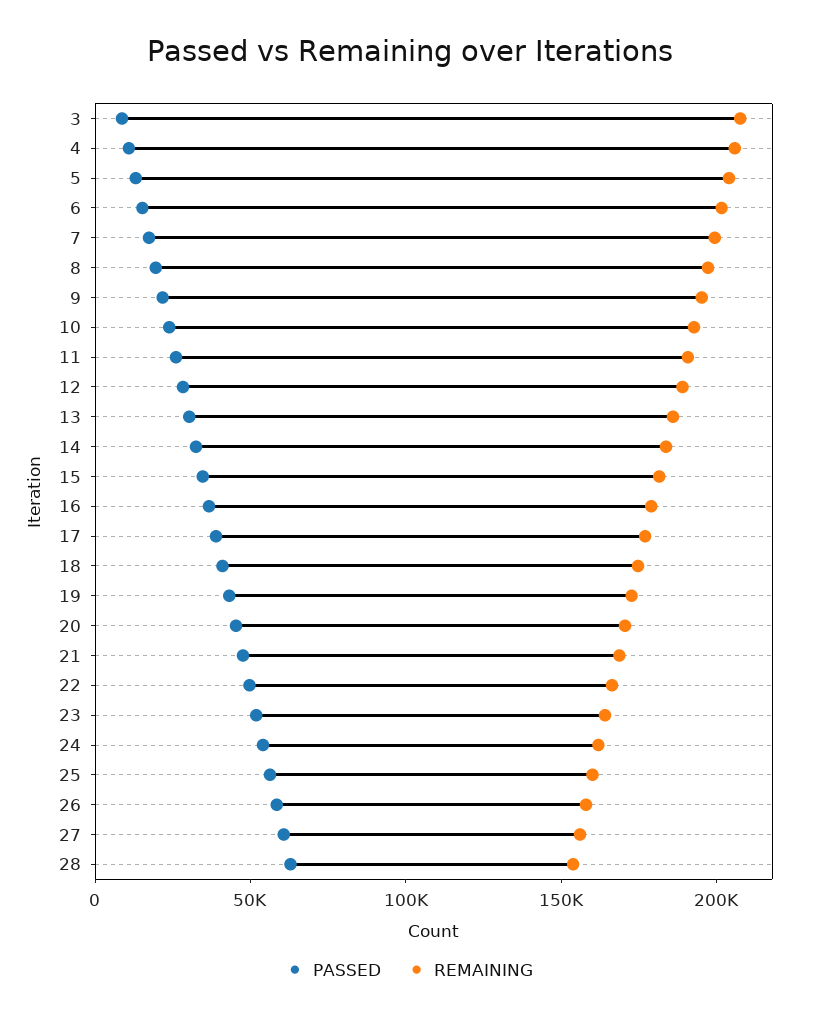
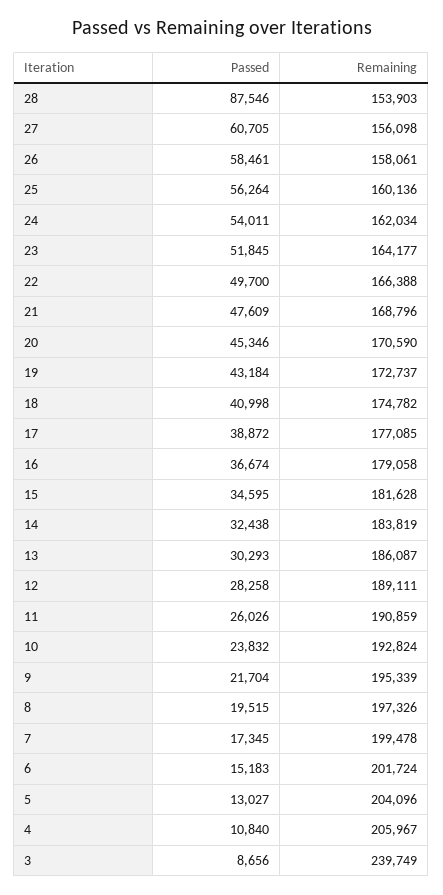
REMAINING, 3: 210000 -> 239749
PASSED, 28: 60000 -> 87546

